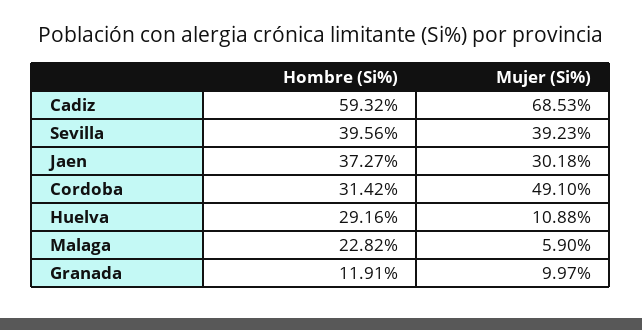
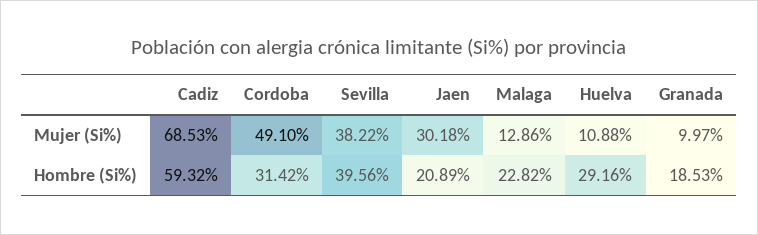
Mujer (Si%), Sevilla: 39.23 -> 38.22
Hombre (Si%), Jaen: 37.27 -> 20.89
Mujer (Si%), Malaga: 5.9 -> 12.86
Hombre (Si%), Granada: 11.91 -> 18.53

